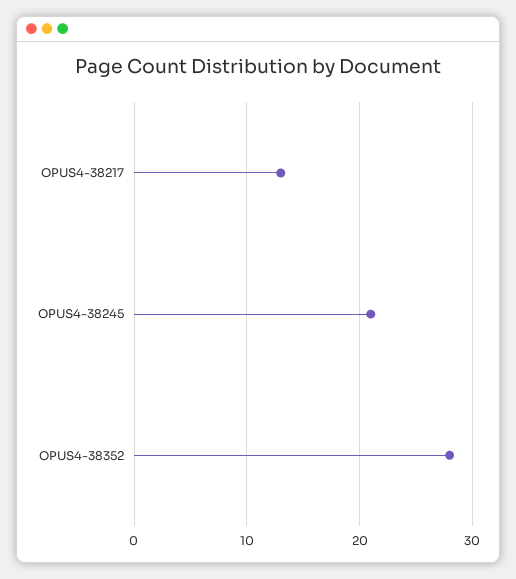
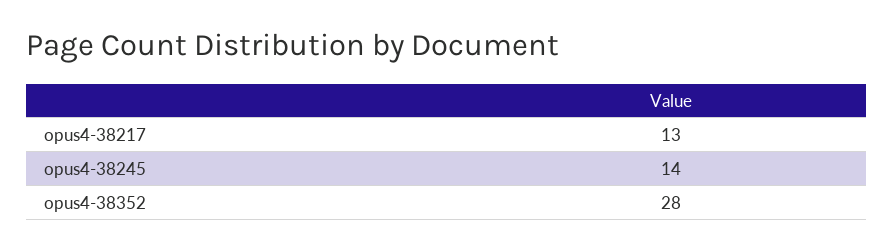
OPUS4-38245: 21 -> 14

